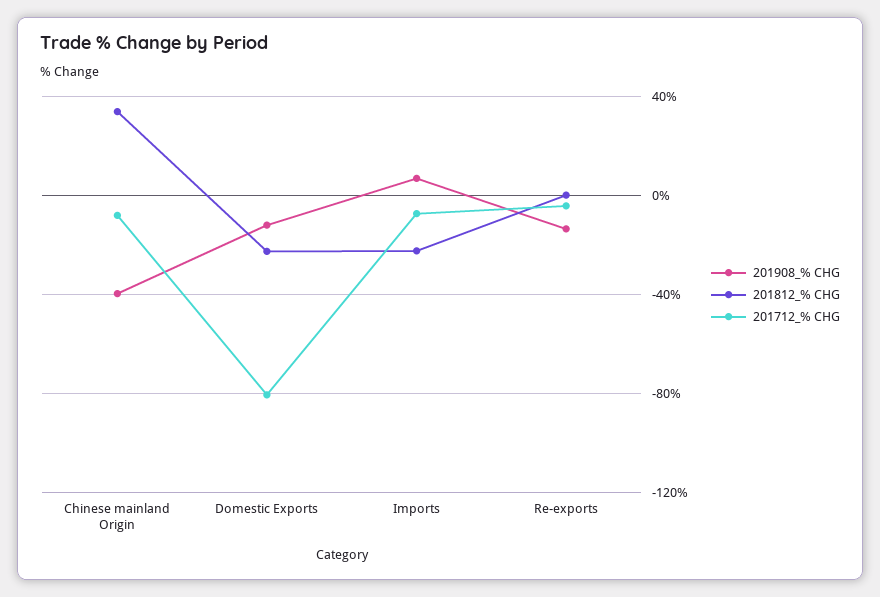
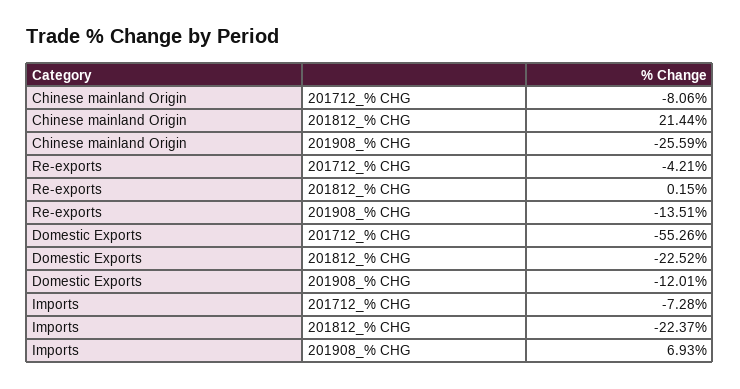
201908_% CHG, Chinese mainland Origin: -40 -> -25.59
201812_% CHG, Chinese mainland Origin: 35 -> 21.44
201712_% CHG, Domestic Exports: -80 -> -55.26

